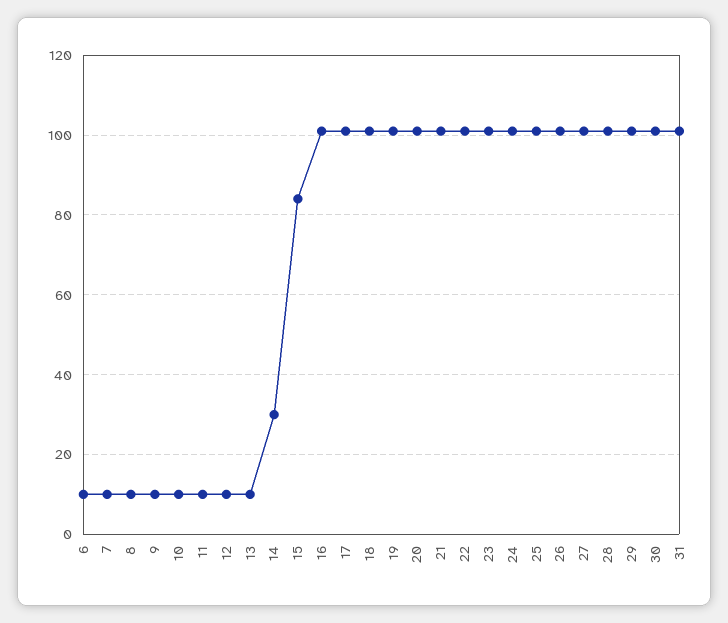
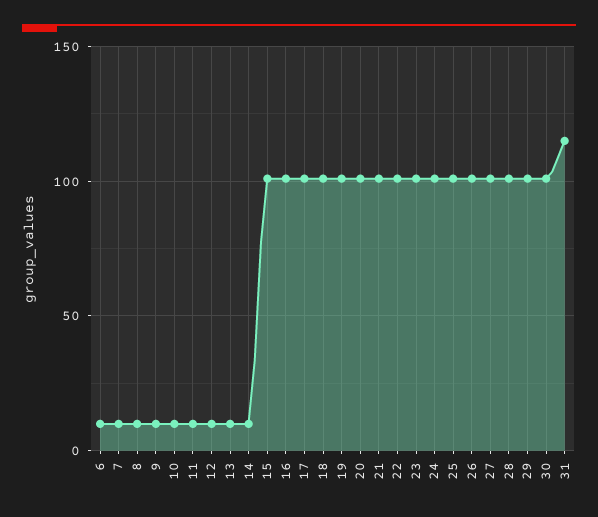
14: 30 -> 10
15: 85 -> 100
31: 100 -> 115

